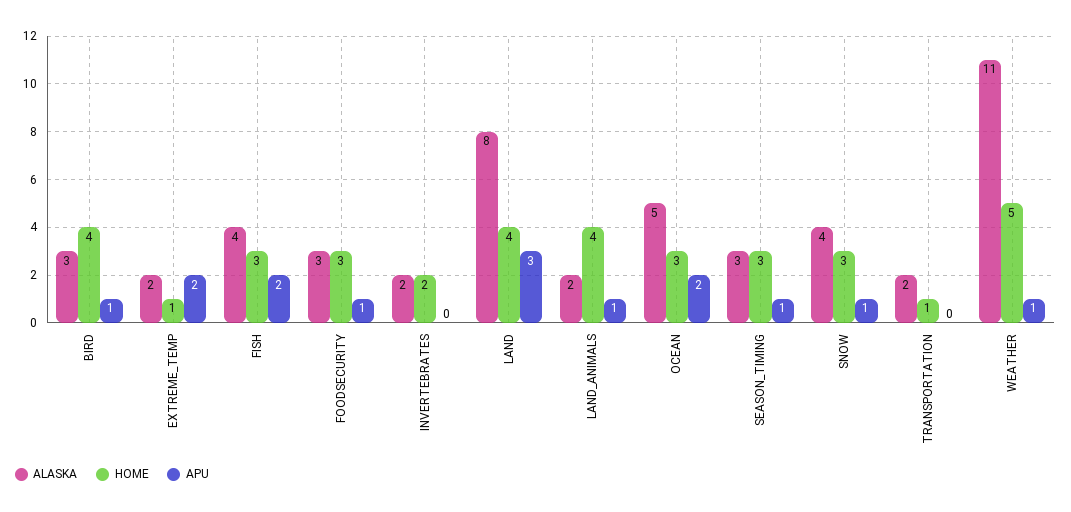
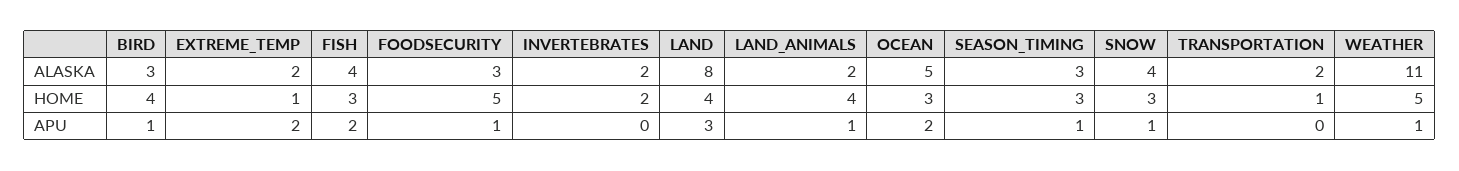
HOME, FOODSECURITY: 3 -> 5

